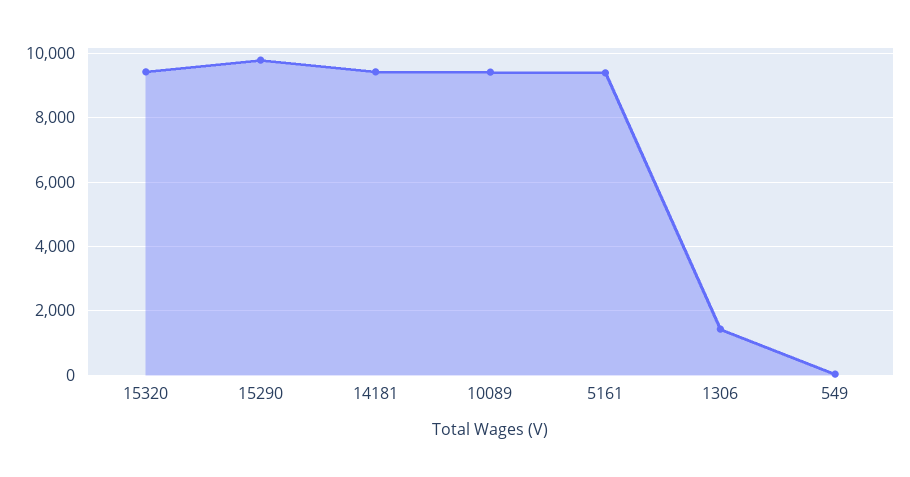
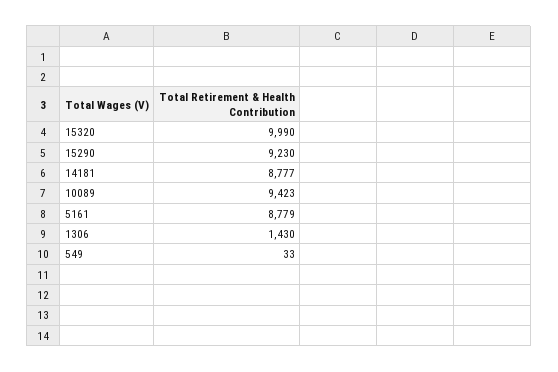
15320: 9400 -> 9990
15290: 9800 -> 9230
14181: 9400 -> 8777
5161: 9400 -> 8779

